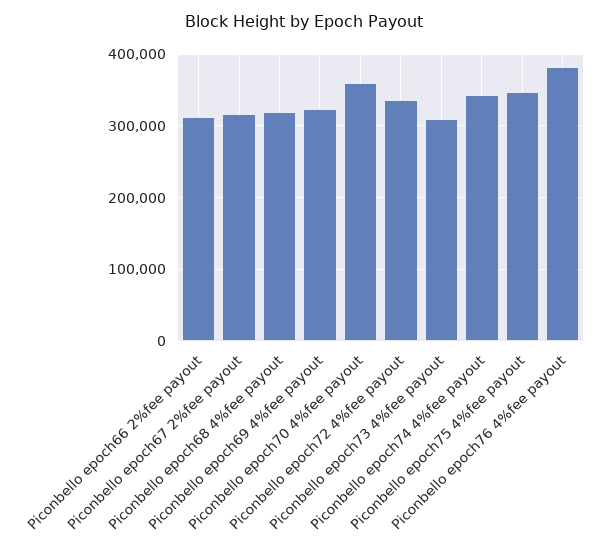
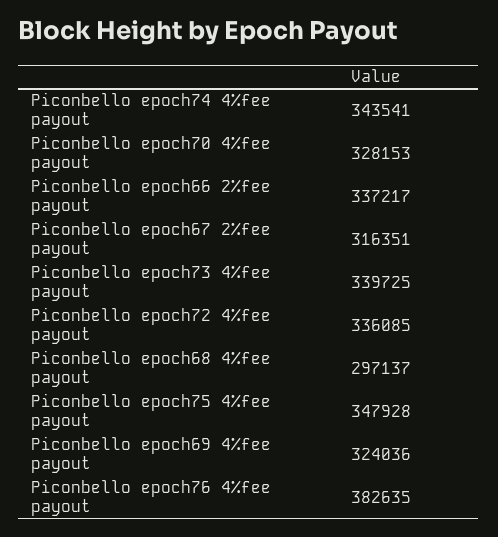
Piconbello epoch66 2%fee payout: 310000 -> 337217
Piconbello epoch68 4%fee payout: 320000 -> 297137
Piconbello epoch70 4%fee payout: 360000 -> 328153
Piconbello epoch73 4%fee payout: 310000 -> 339725

